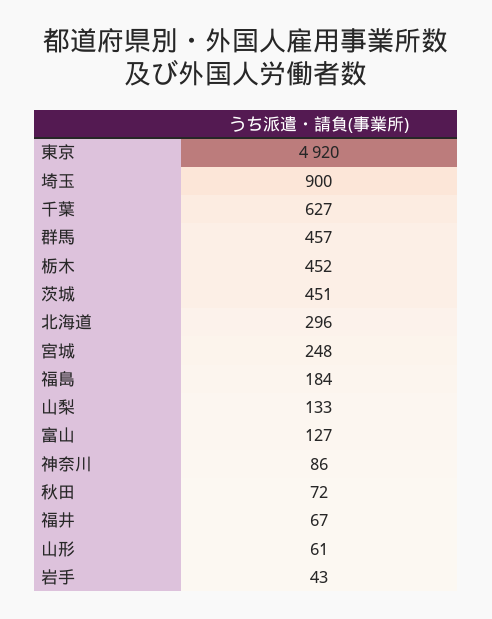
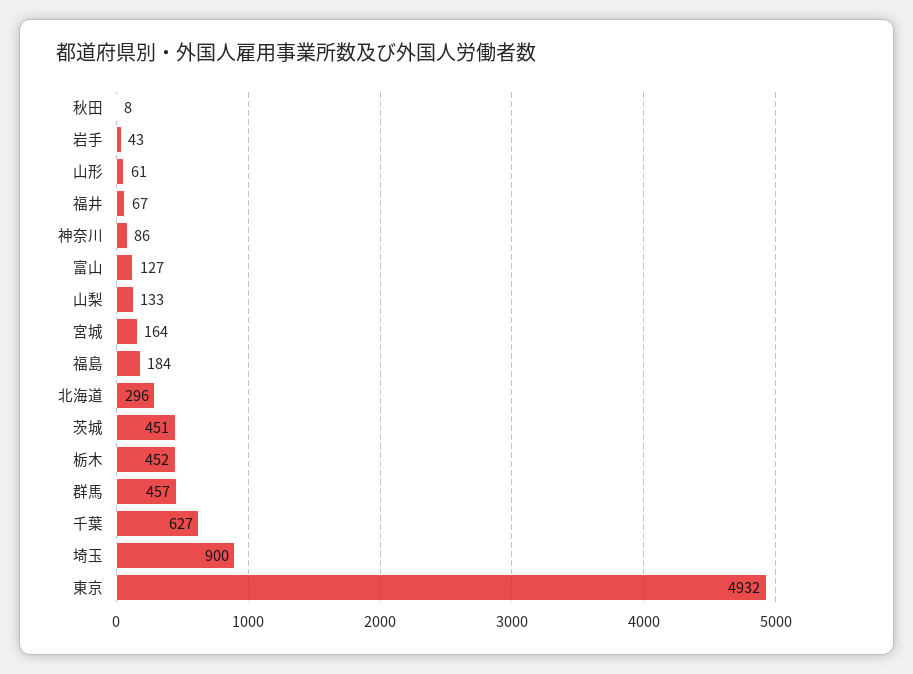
東京: 4920 -> 4932
宮城: 248 -> 164
秋田: 72 -> 8

